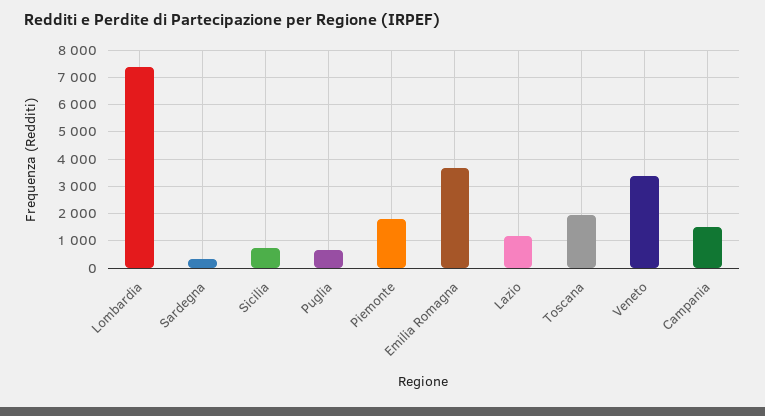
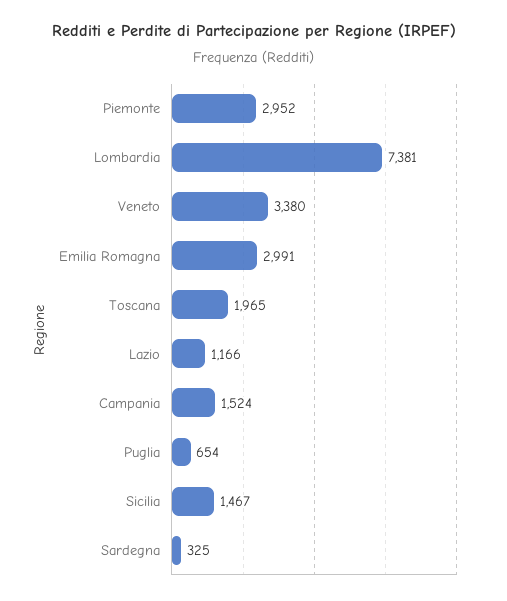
Sicilia: 750 -> 1467
Piemonte: 1750 -> 2952
Emilia Romagna: 3750 -> 2991

